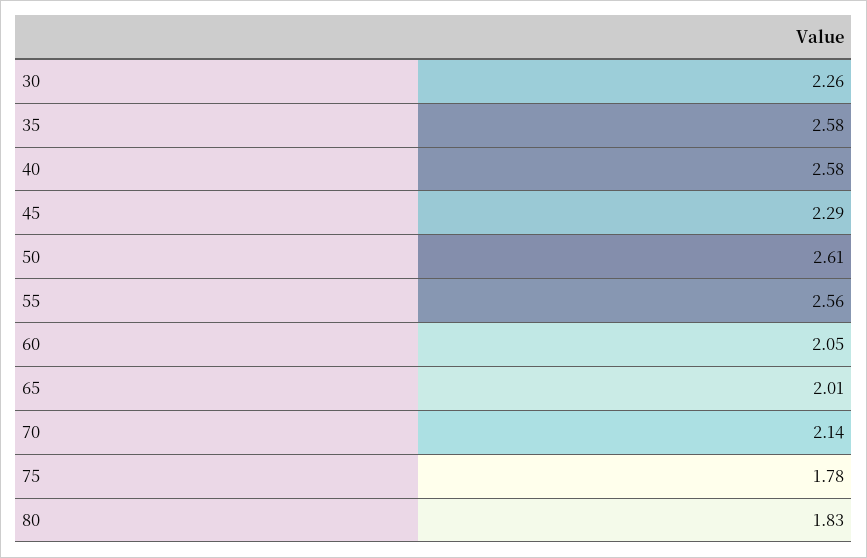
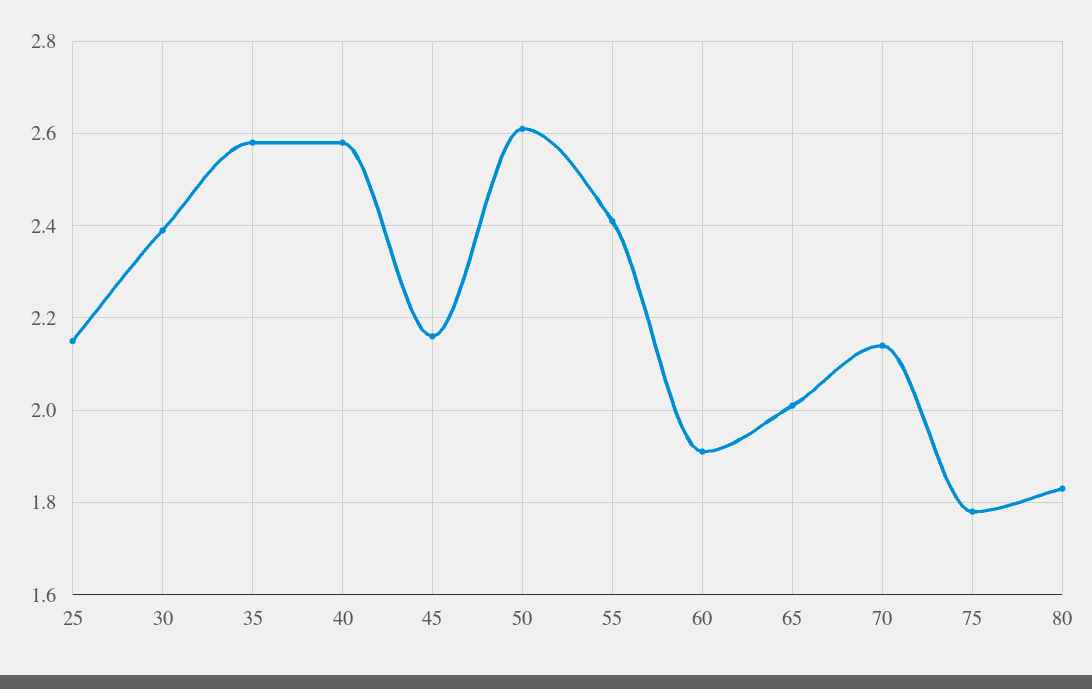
30: 2.26 -> 2.4
45: 2.29 -> 2.15
55: 2.56 -> 2.4
60: 2.05 -> 1.9
25: none -> 2.15

